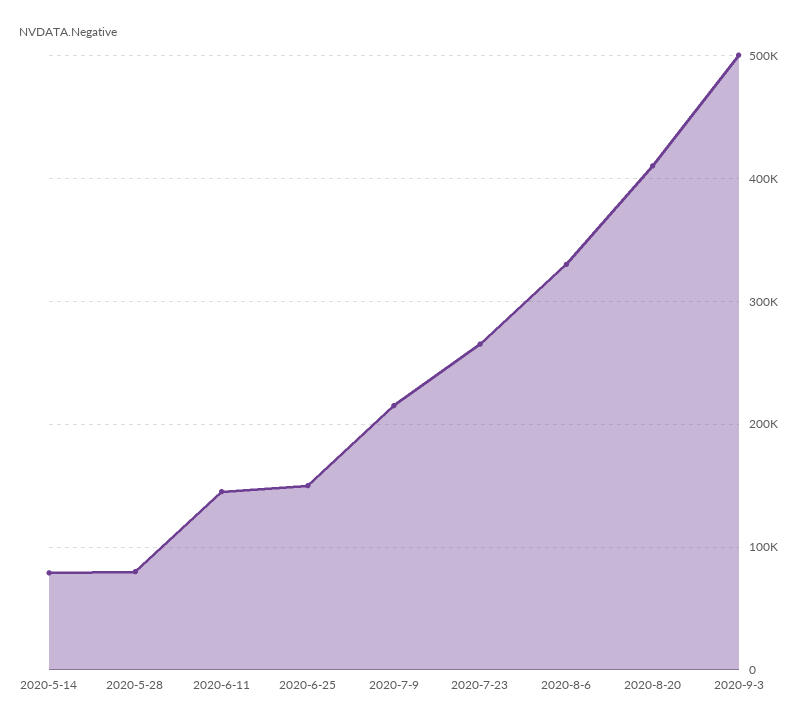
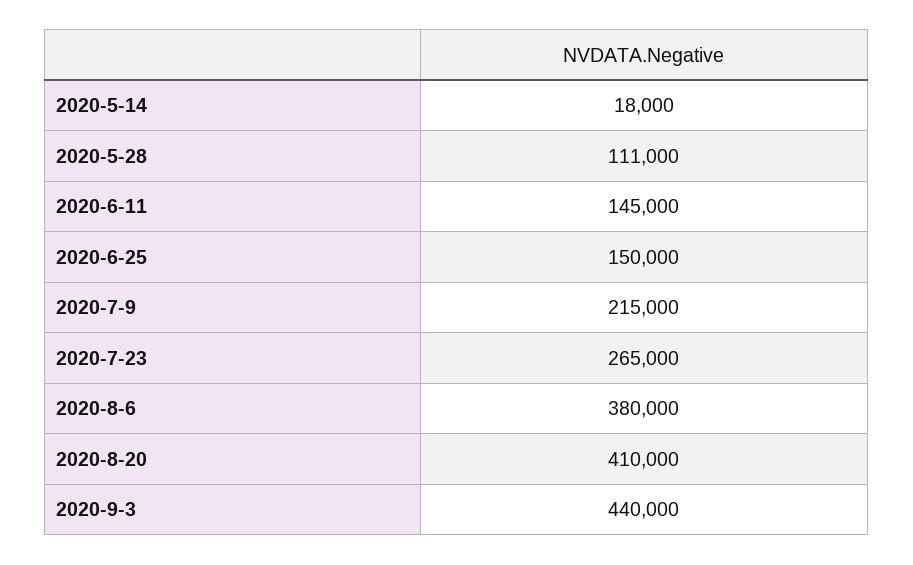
2020-5-14: 80000 -> 18000
2020-5-28: 80000 -> 111000
2020-8-6: 330000 -> 380000
2020-9-3: 500000 -> 440000

